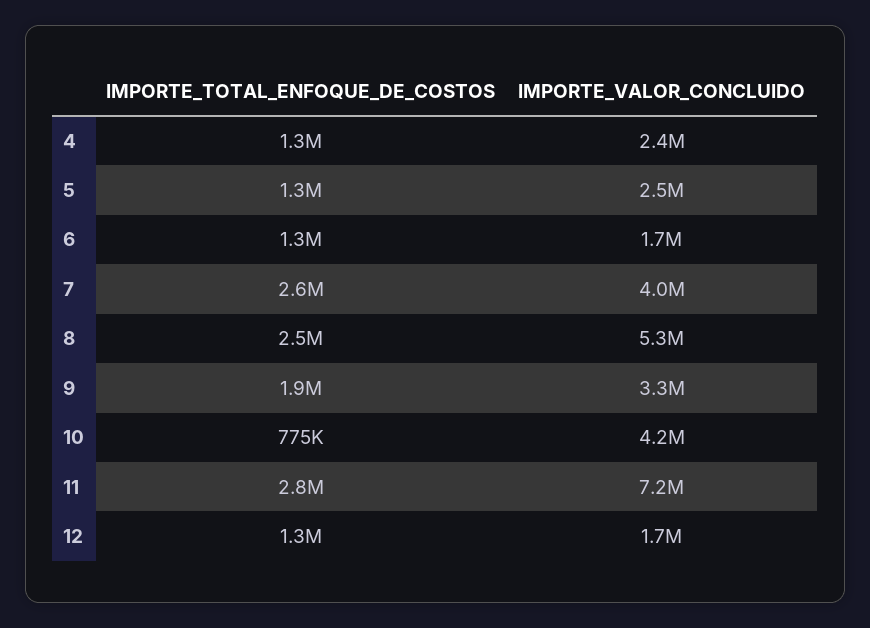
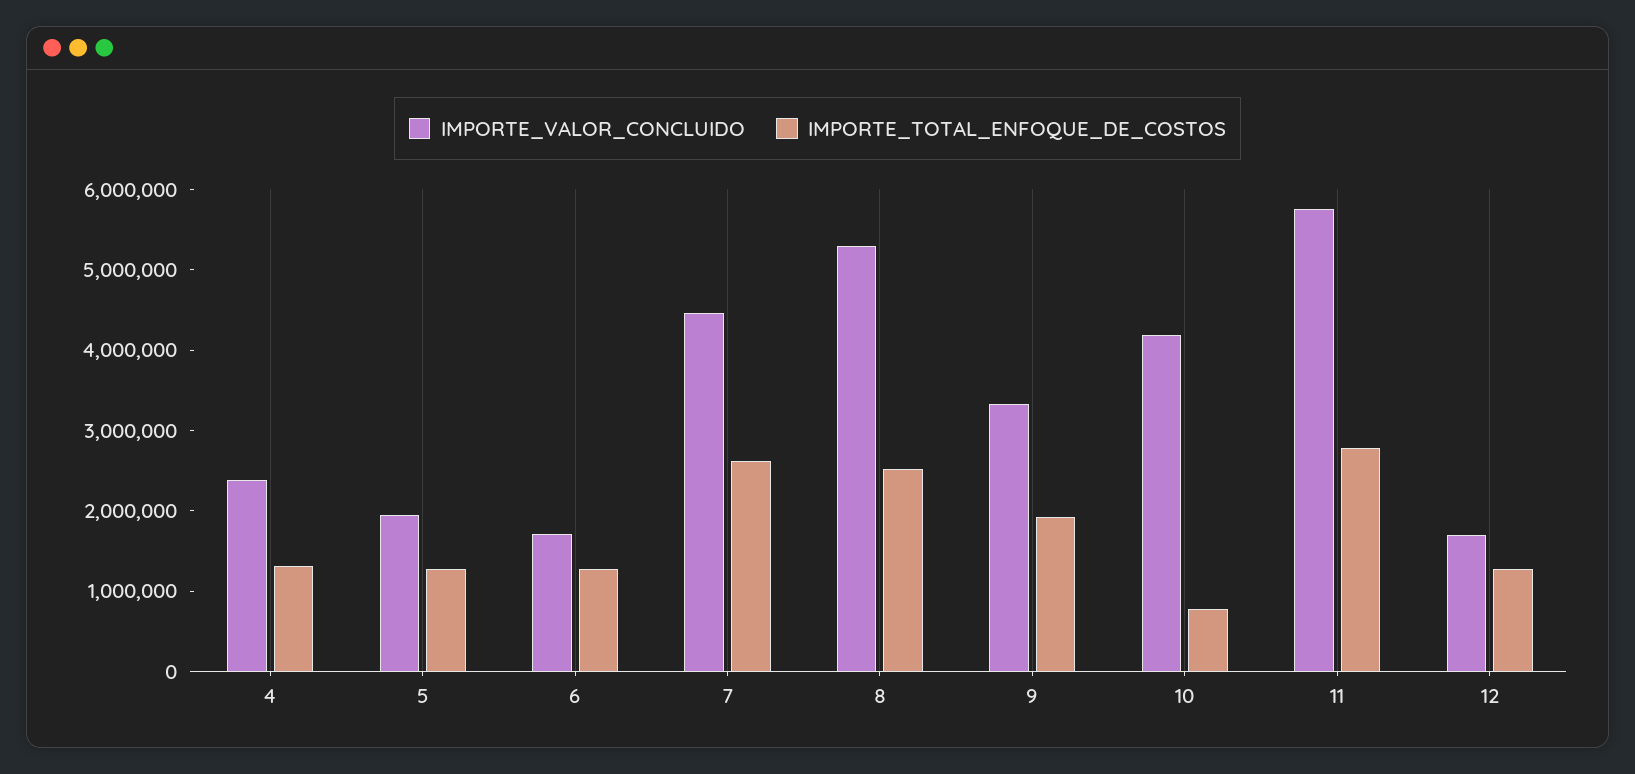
IMPORTE_VALOR_CONCLUIDO, 5: 2500000 -> 2000000
IMPORTE_VALOR_CONCLUIDO, 7: 4000000 -> 4400000
IMPORTE_VALOR_CONCLUIDO, 11: 7200000 -> 5800000

